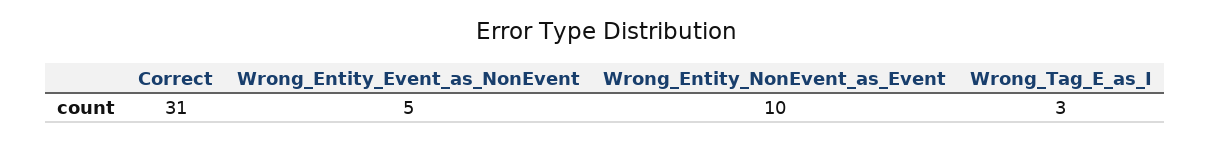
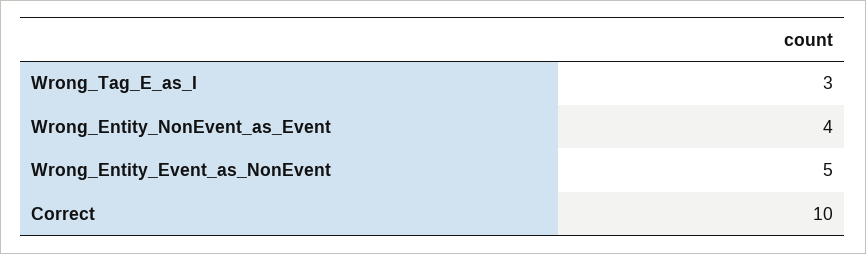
Correct: 31 -> 10
Wrong_Entity_NonEvent_as_Event: 10 -> 4

